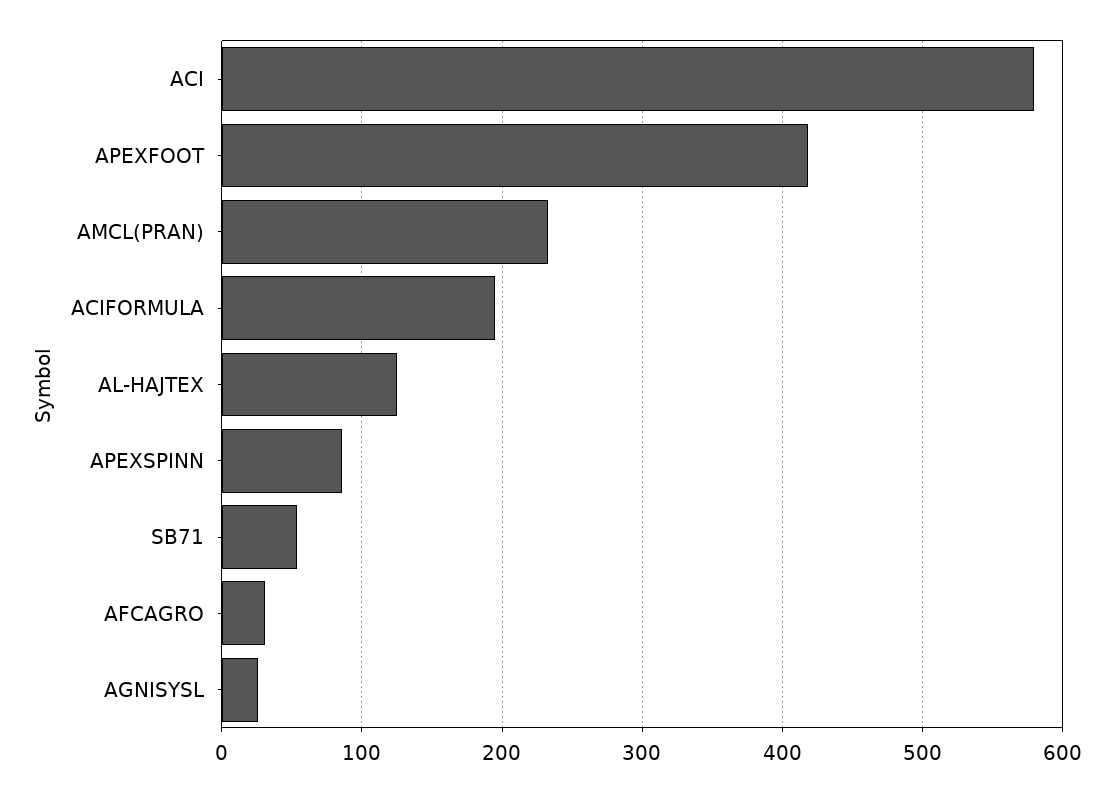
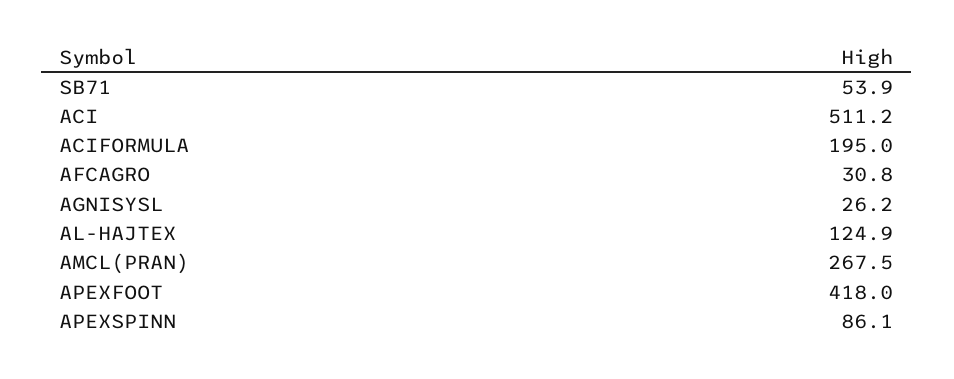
ACI: 580 -> 511.2
AMCL(PRAN): 230 -> 267.5

